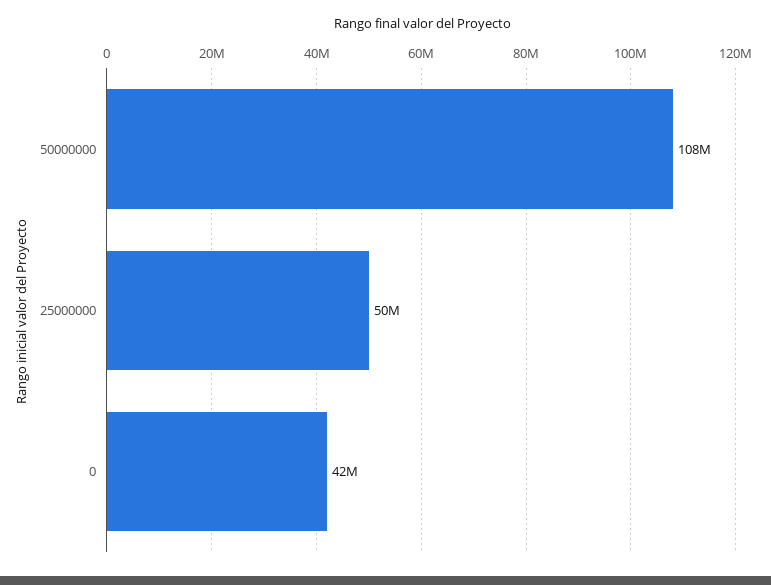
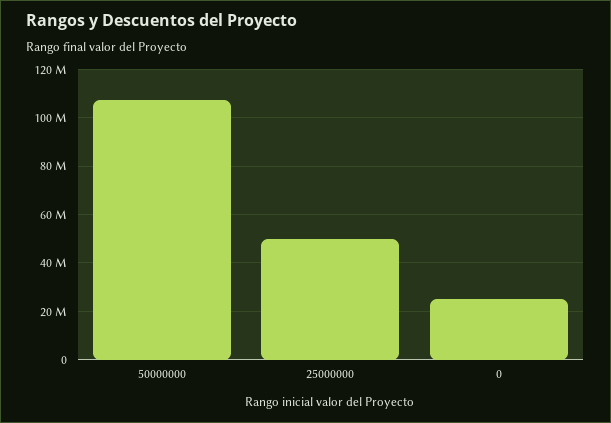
0: 42000000 -> 25000000

